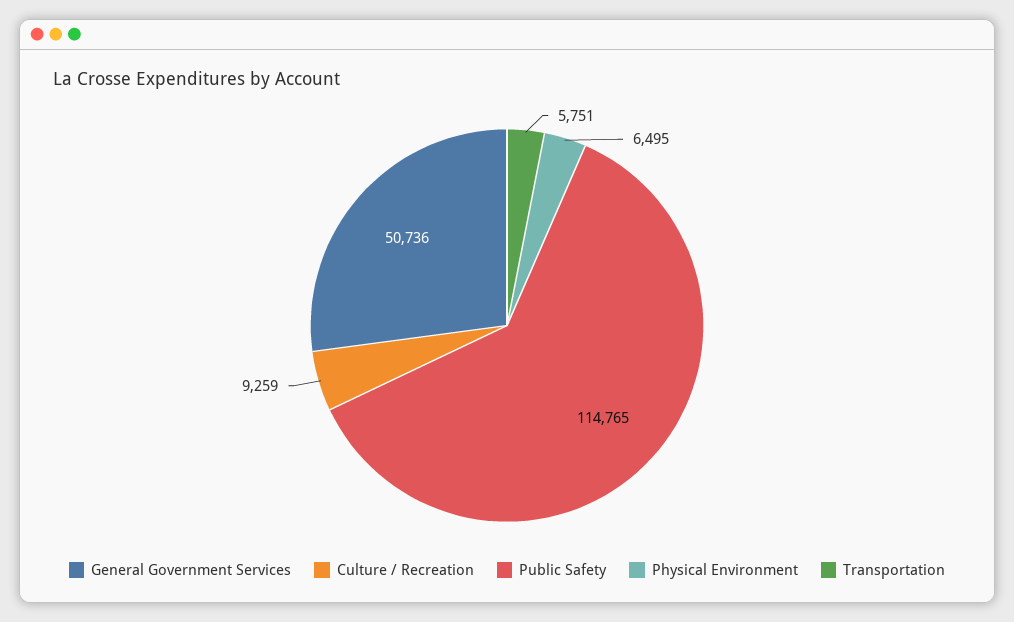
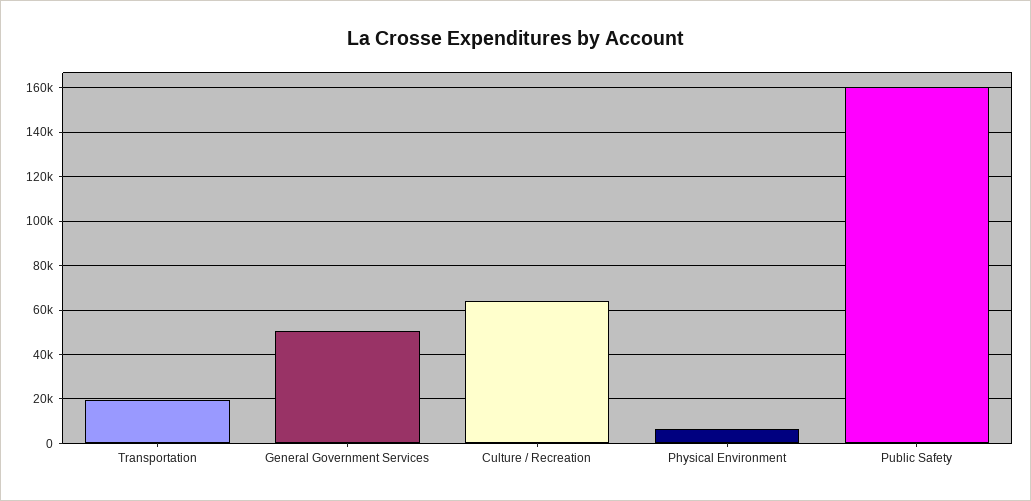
Culture / Recreation: 9259 -> 65000
Public Safety: 114765 -> 160000
Transportation: 5751 -> 20000

